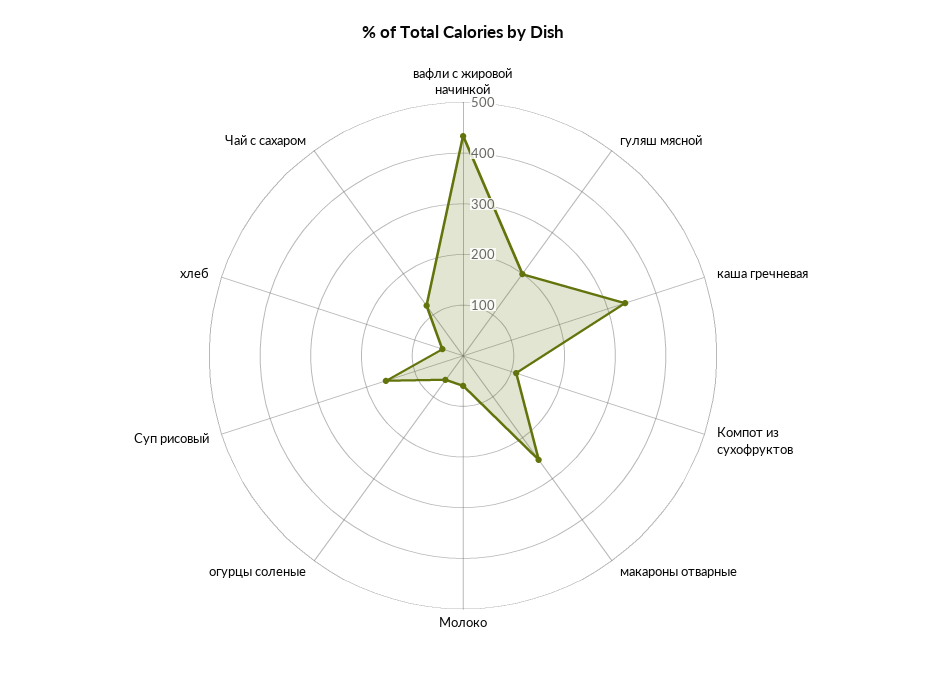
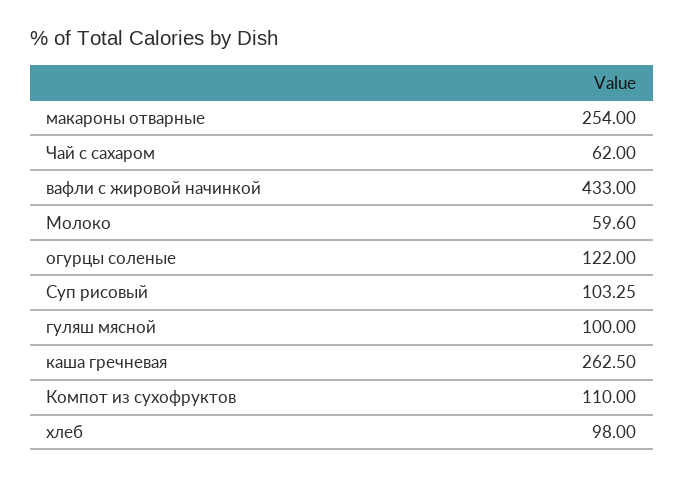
гуляш мясной: 200 -> 100
каша гречневая: 340 -> 262.5
огурцы соленые: 60 -> 122
Суп рисовый: 160 -> 103.25
хлеб: 40 -> 98
Чай с сахаром: 120 -> 62

